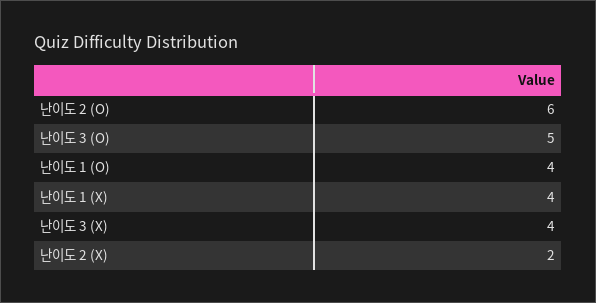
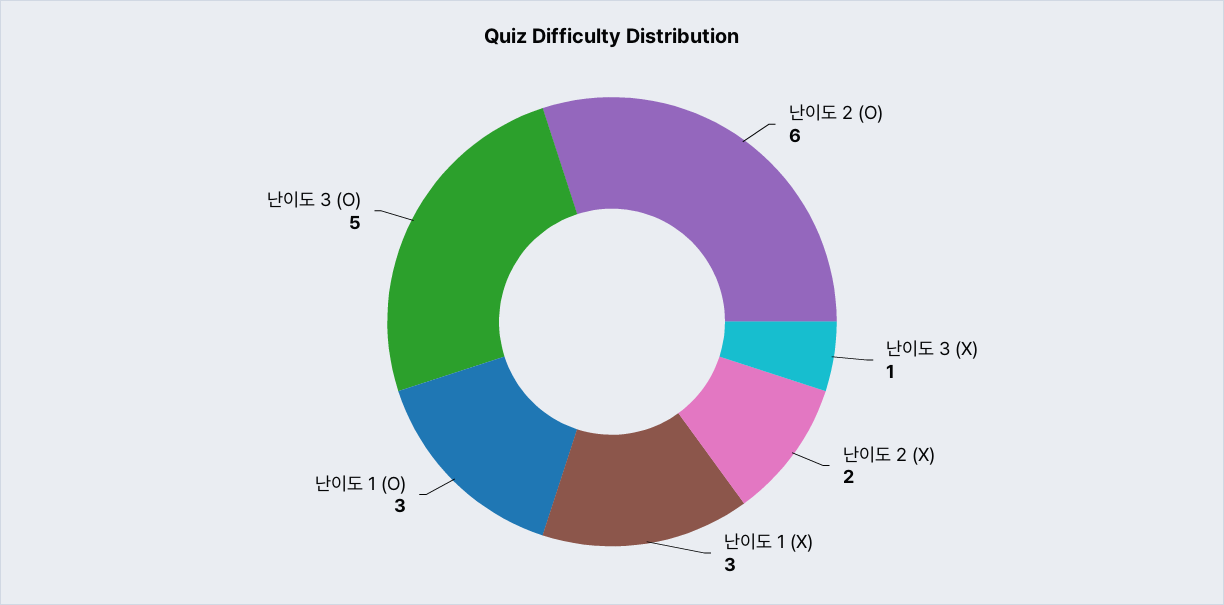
난이도 1 (O): 4 -> 3
난이도 1 (X): 4 -> 3
난이도 3 (X): 4 -> 1

